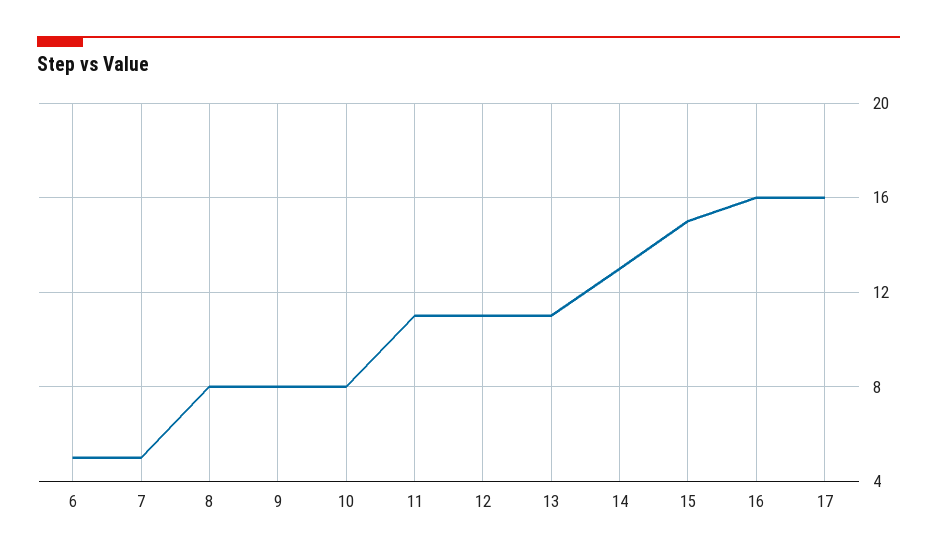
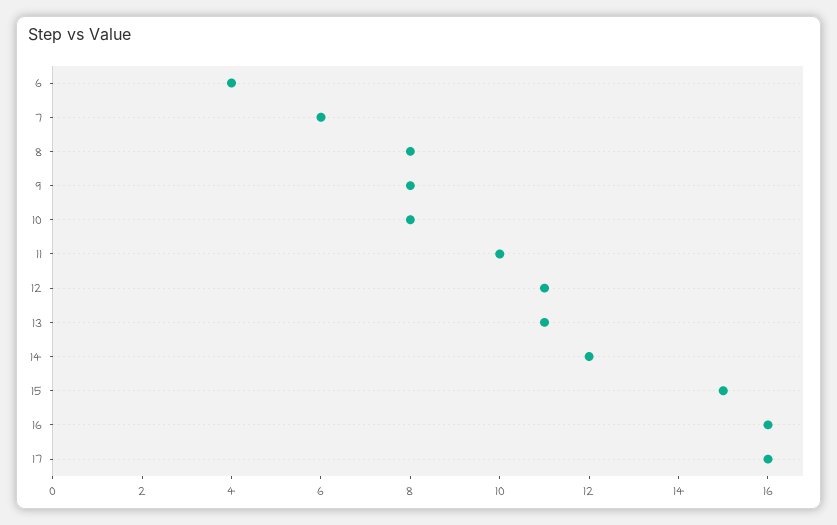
6: 5 -> 4
7: 5 -> 6
11: 11 -> 10
14: 13 -> 12

